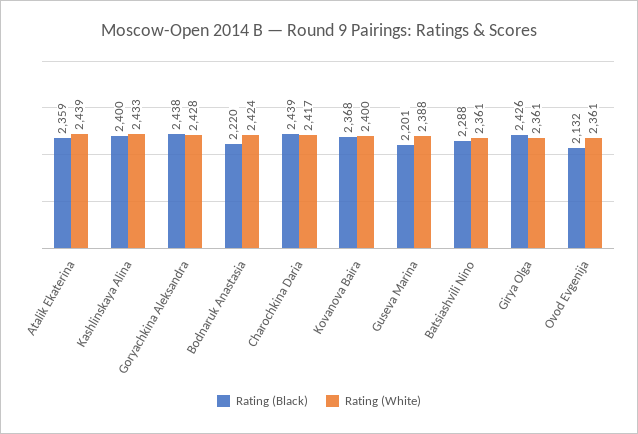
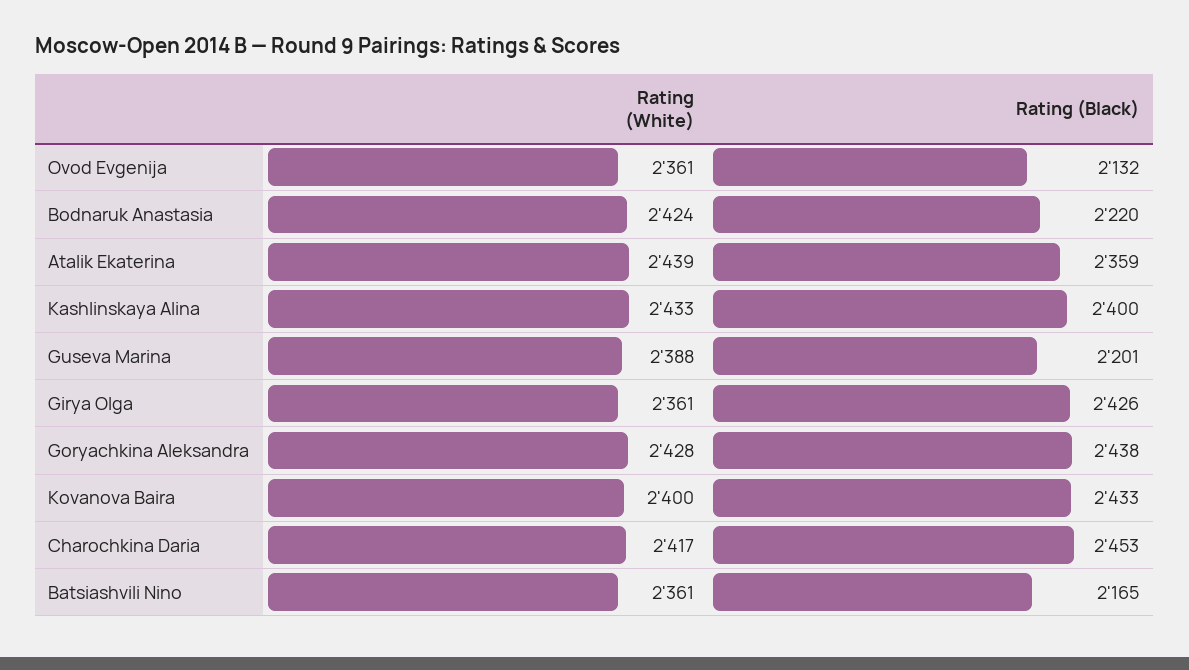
Rating (Black), Charochkina Daria: 2439 -> 2453
Rating (Black), Kovanova Baira: 2368 -> 2433
Rating (Black), Batsiashvili Nino: 2288 -> 2165

